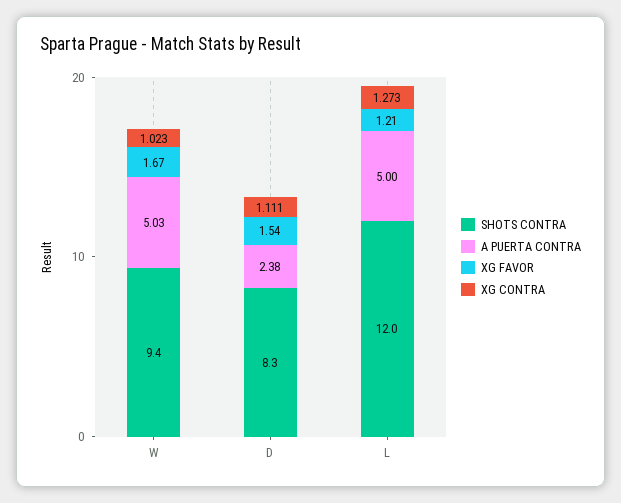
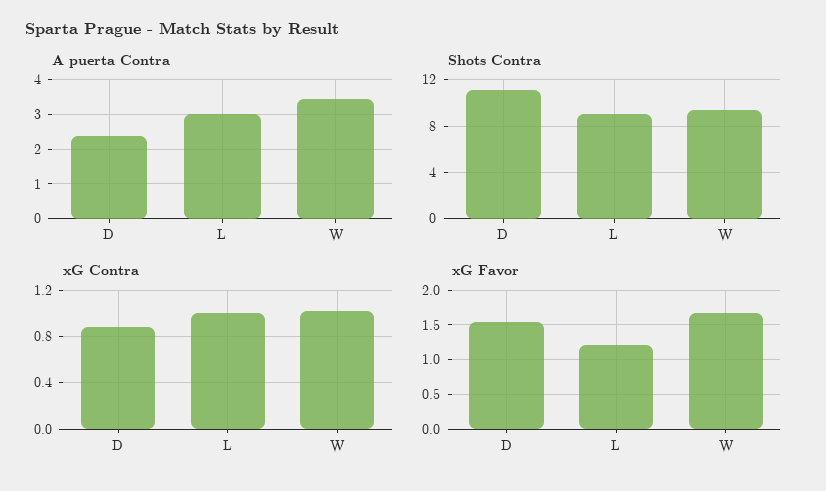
A PUERTA CONTRA, W: 5.03 -> 3.4
SHOTS CONTRA, D: 8.3 -> 11
XG CONTRA, D: 1.111 -> 0.9
SHOTS CONTRA, L: 12 -> 9
A PUERTA CONTRA, L: 5 -> 3
XG CONTRA, L: 1.273 -> 1

